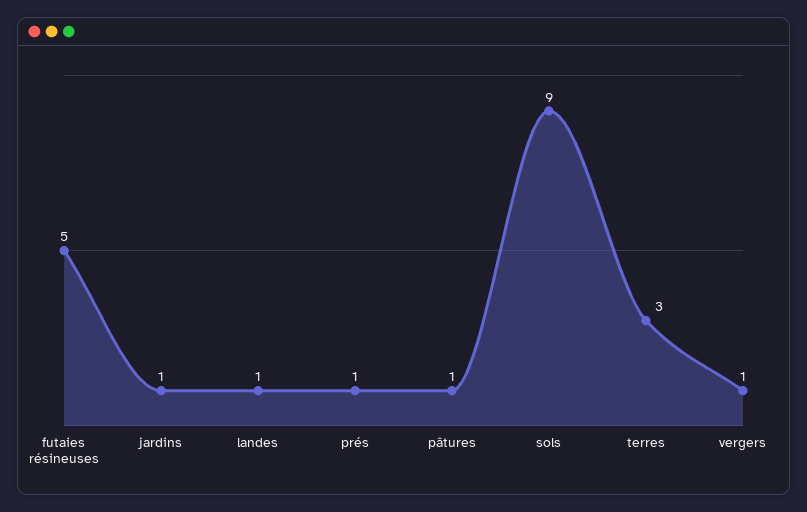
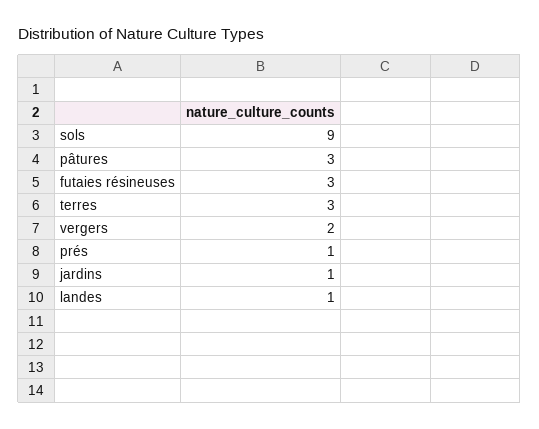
futaies résineuses: 5 -> 3
pâtures: 1 -> 3
vergers: 1 -> 2

